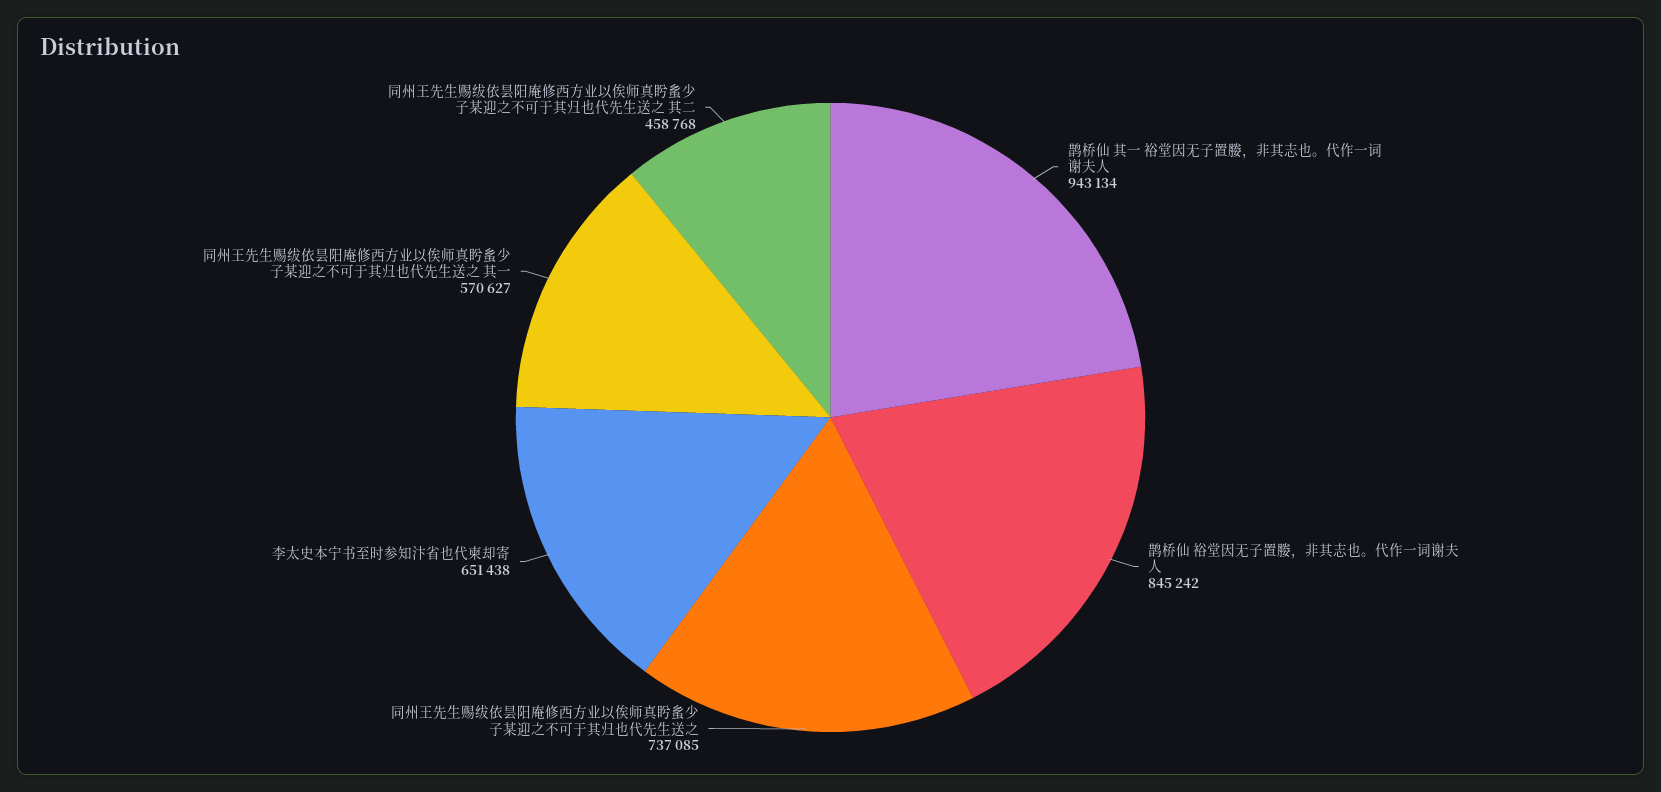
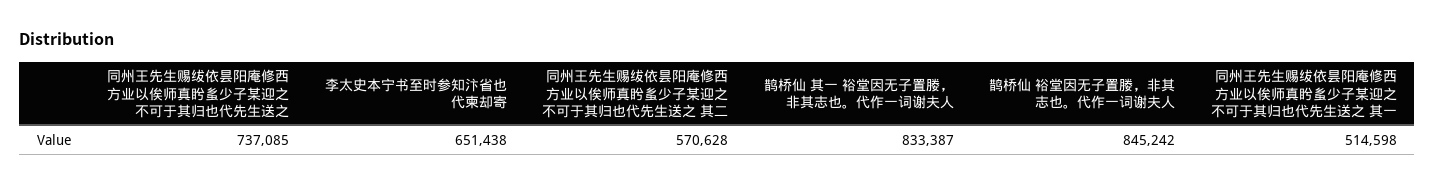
鹊桥仙 其一 裕堂因无子置媵，非其志也。代作一词谢夫人: 943134 -> 833387
同州王先生赐绂依昙阳庵修西方业以俟师真盻蚃少子某迎之不可于其归也代先生送之 其一: 570627 -> 514598
同州王先生赐绂依昙阳庵修西方业以俟师真盻蚃少子某迎之不可于其归也代先生送之 其二: 458768 -> 570628

